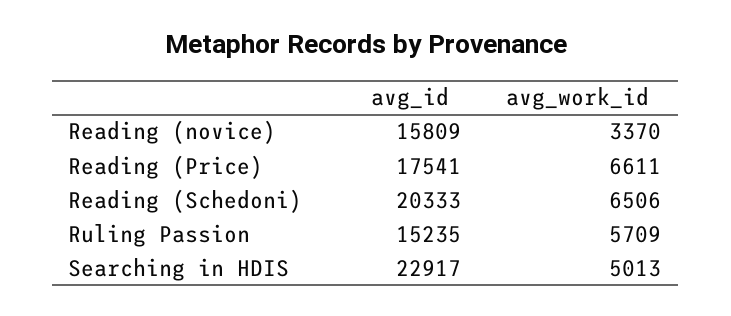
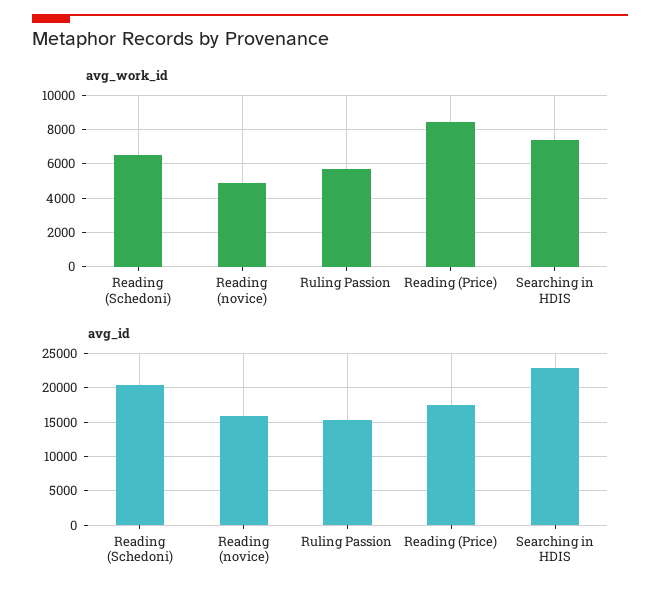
avg_work_id, Reading (novice): 3370 -> 5000
avg_work_id, Reading (Price): 6611 -> 8500
avg_work_id, Searching in HDIS: 5013 -> 7500

